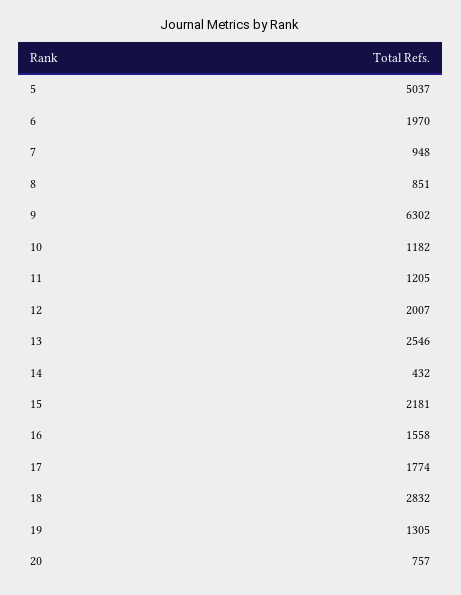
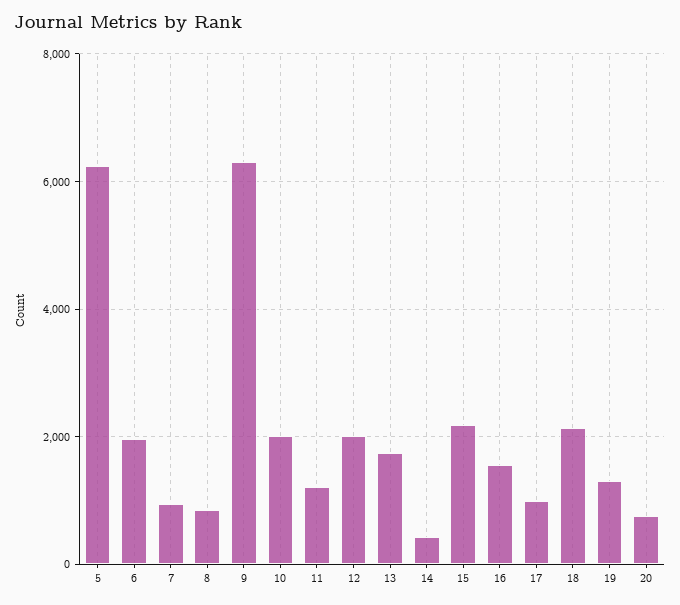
5: 5037 -> 6200
10: 1182 -> 2000
13: 2546 -> 1800
17: 1774 -> 1000
18: 2832 -> 2200

